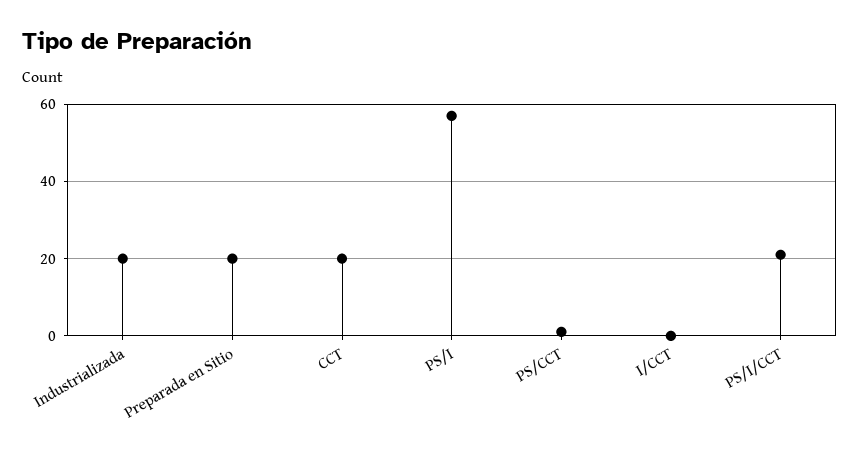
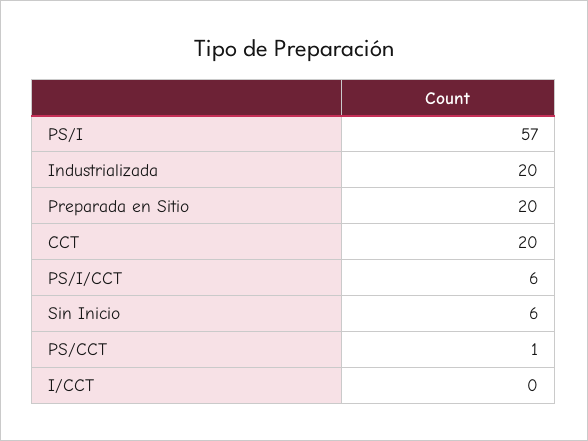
PS/I/CCT: 20 -> 6
Sin Inicio: none -> 6

